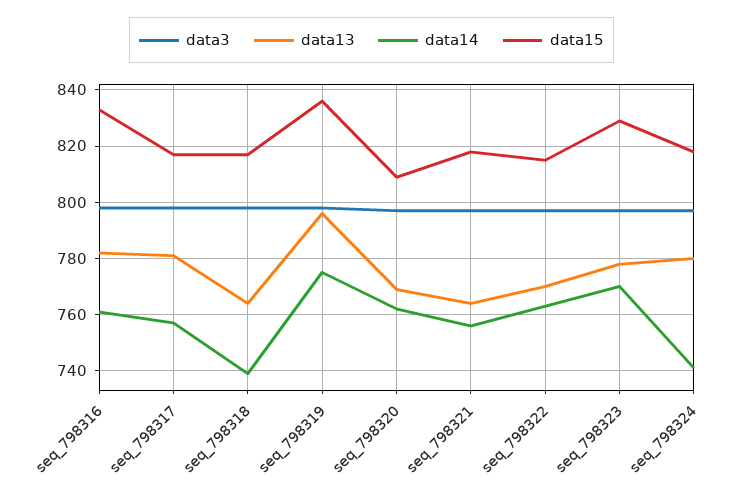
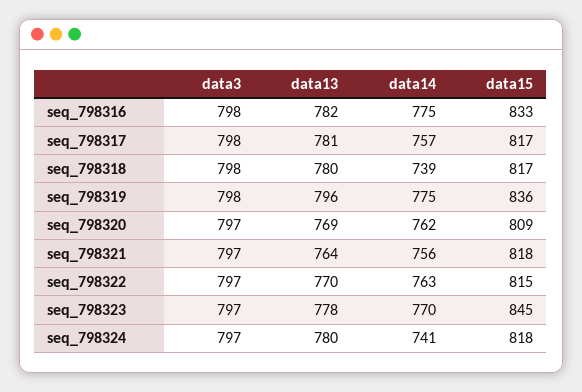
data14, seq_798316: 760 -> 775
data13, seq_798318: 765 -> 780
data15, seq_798323: 830 -> 845

